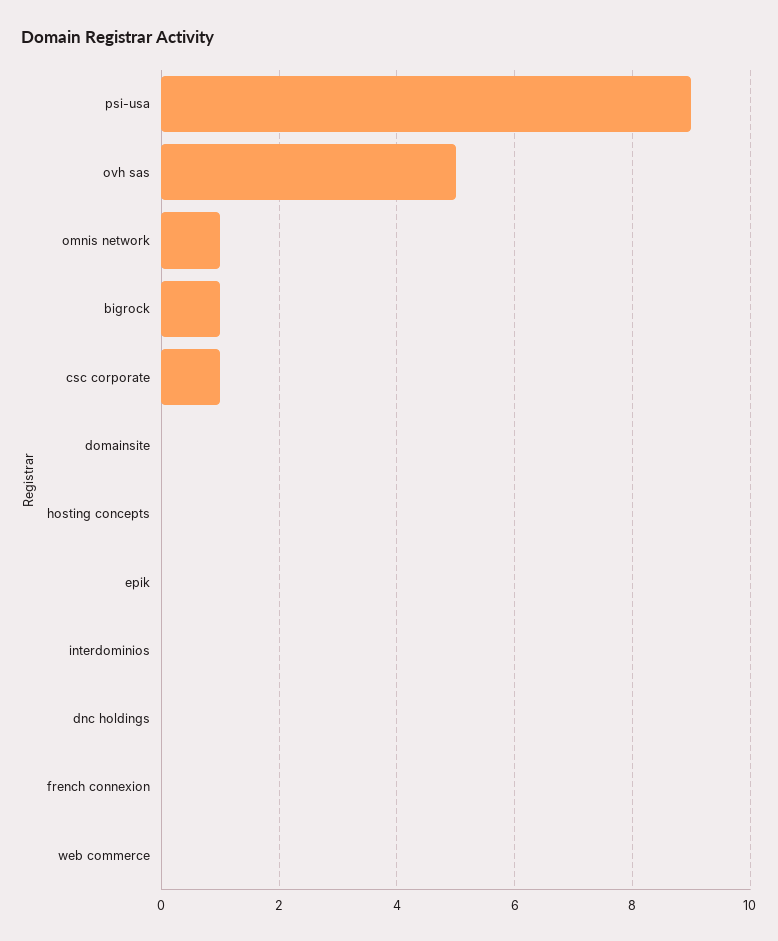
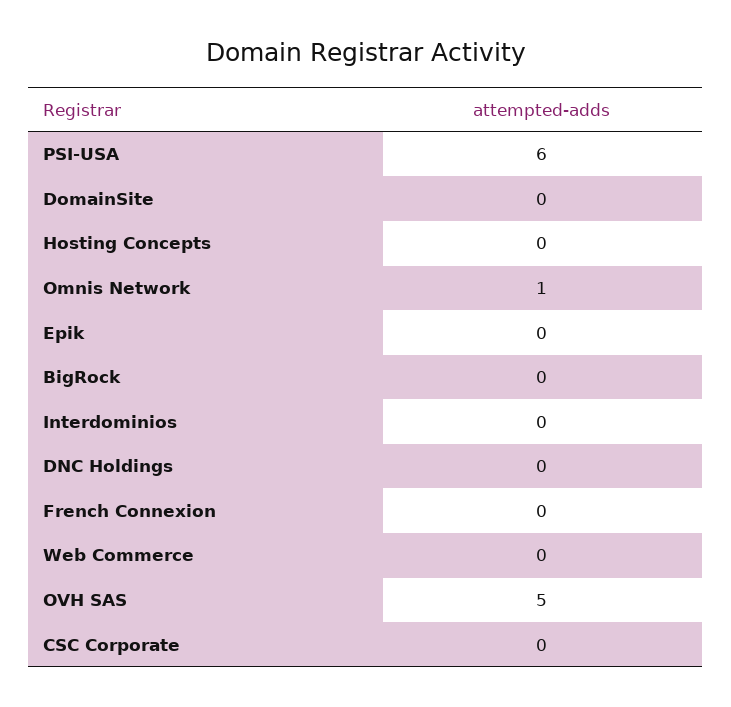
psi-usa: 9 -> 6
bigrock: 1 -> 0
csc corporate: 1 -> 0

